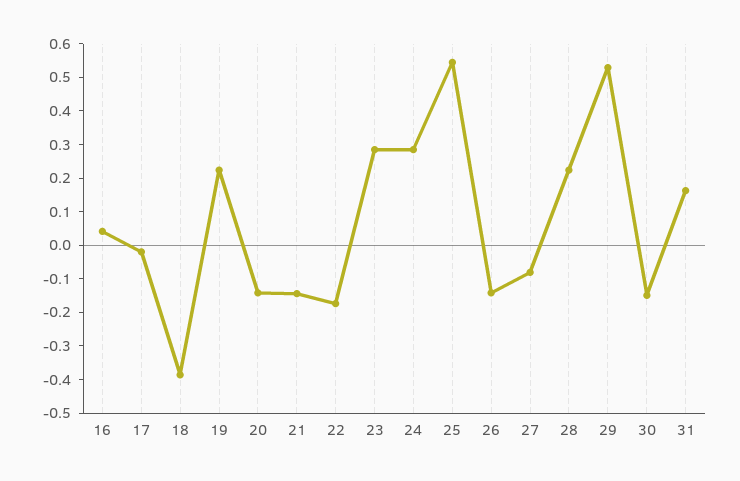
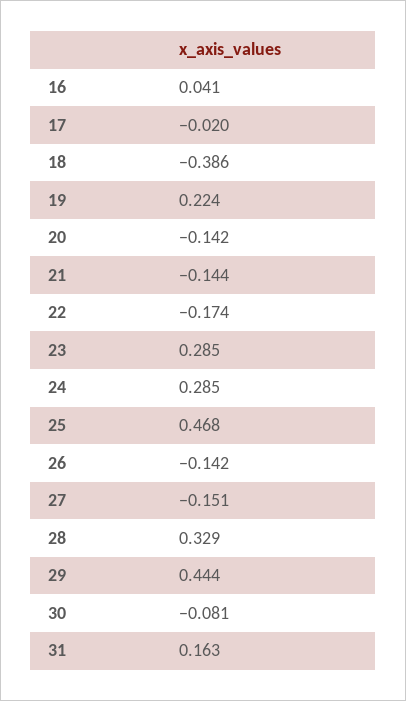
25: 0.55 -> 0.468
27: -0.075 -> -0.151
28: 0.225 -> 0.329
29: 0.525 -> 0.444
30: -0.15 -> -0.081

